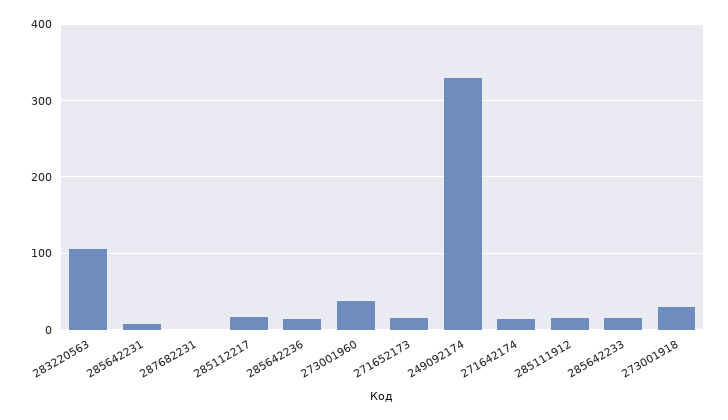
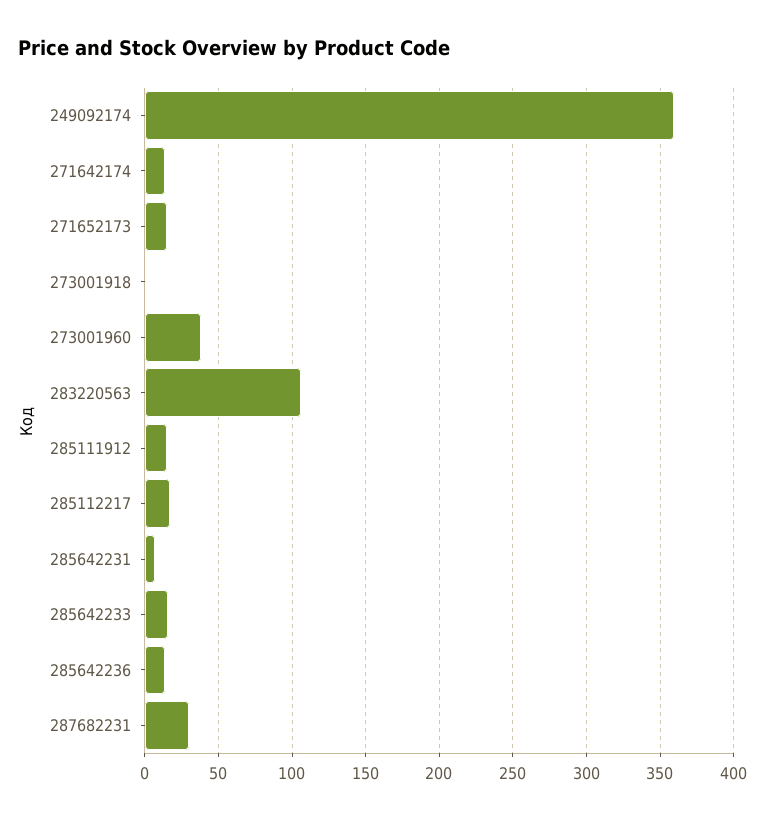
287682231: 0 -> 30
249092174: 330 -> 360
273001918: 30 -> 0

